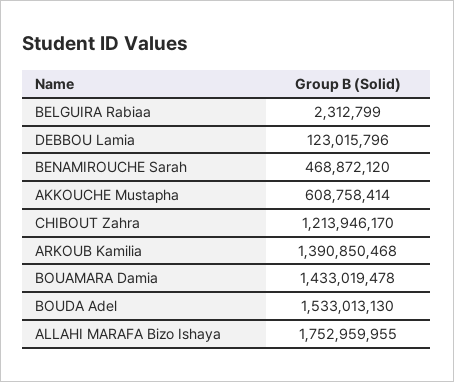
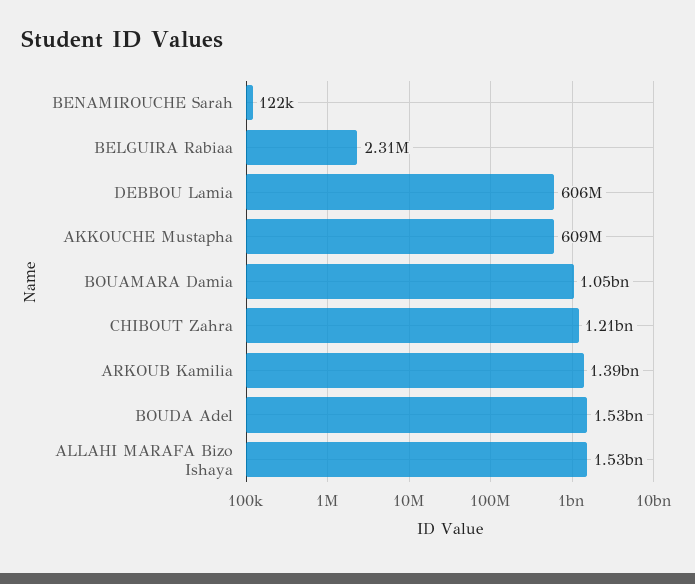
DEBBOU Lamia: 123015796 -> 606000000
BENAMIROUCHE Sarah: 468872120 -> 122000
BOUAMARA Damia: 1433019478 -> 1050000000
ALLAHI MARAFA Bizo Ishaya: 1752959955 -> 1530000000

